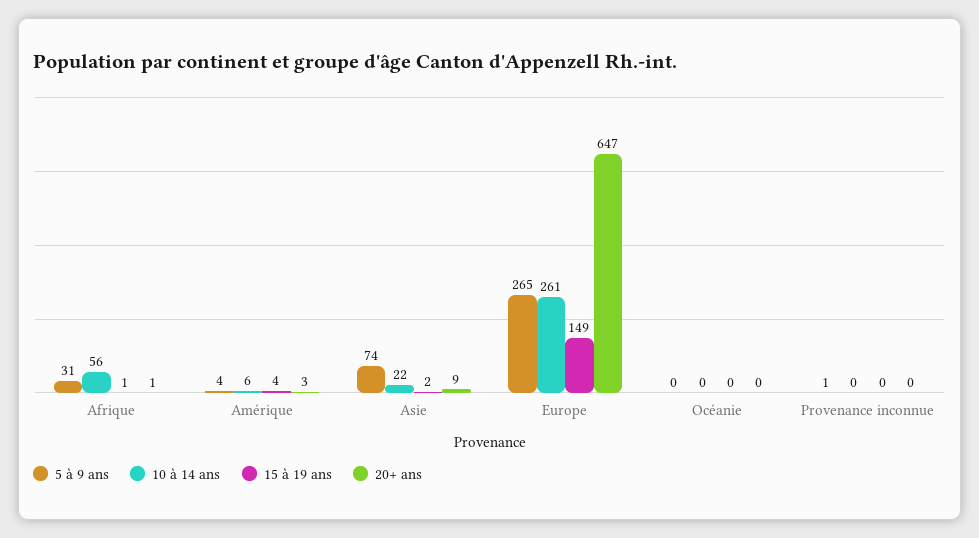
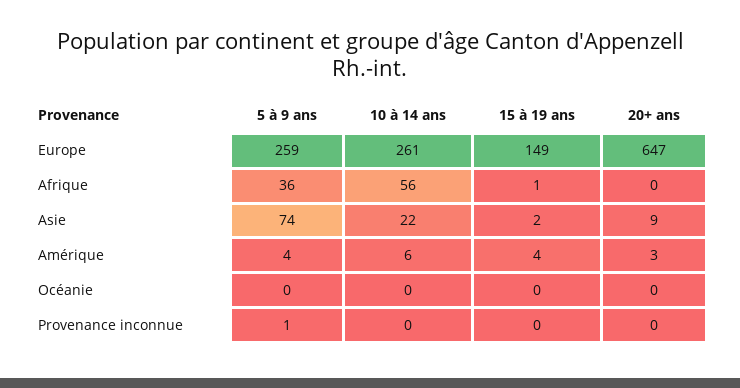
5 à 9 ans, Afrique: 31 -> 36
20+ ans, Afrique: 1 -> 0
5 à 9 ans, Europe: 265 -> 259

